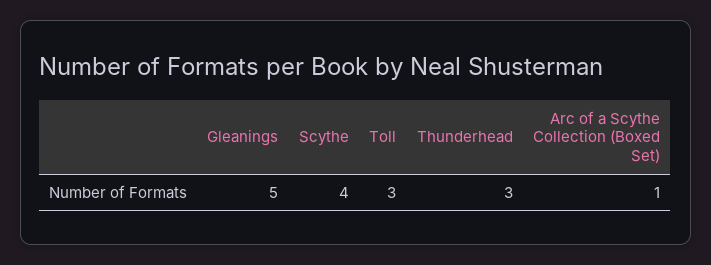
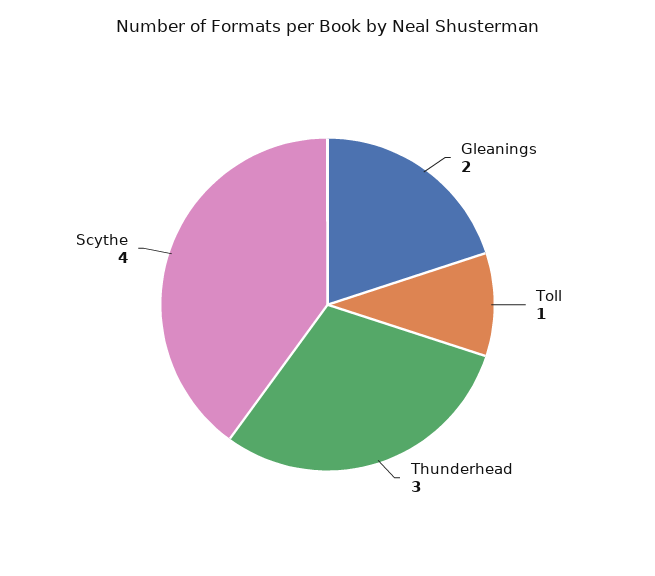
Gleanings: 5 -> 2
Toll: 3 -> 1
Arc of a Scythe Collection (Boxed Set): 1 -> none

